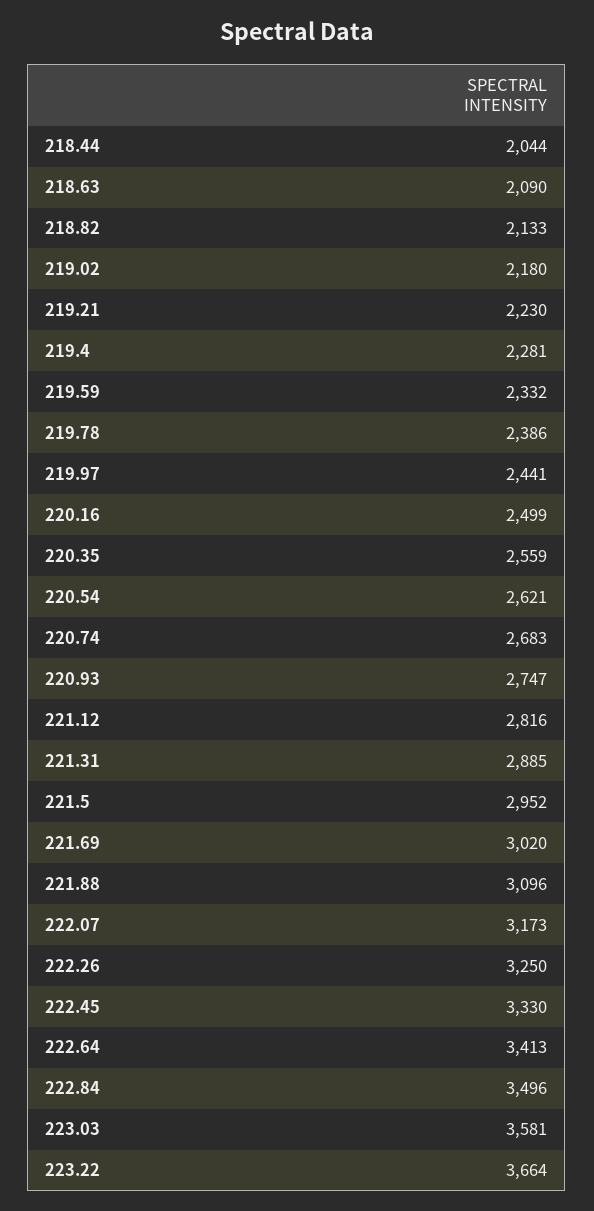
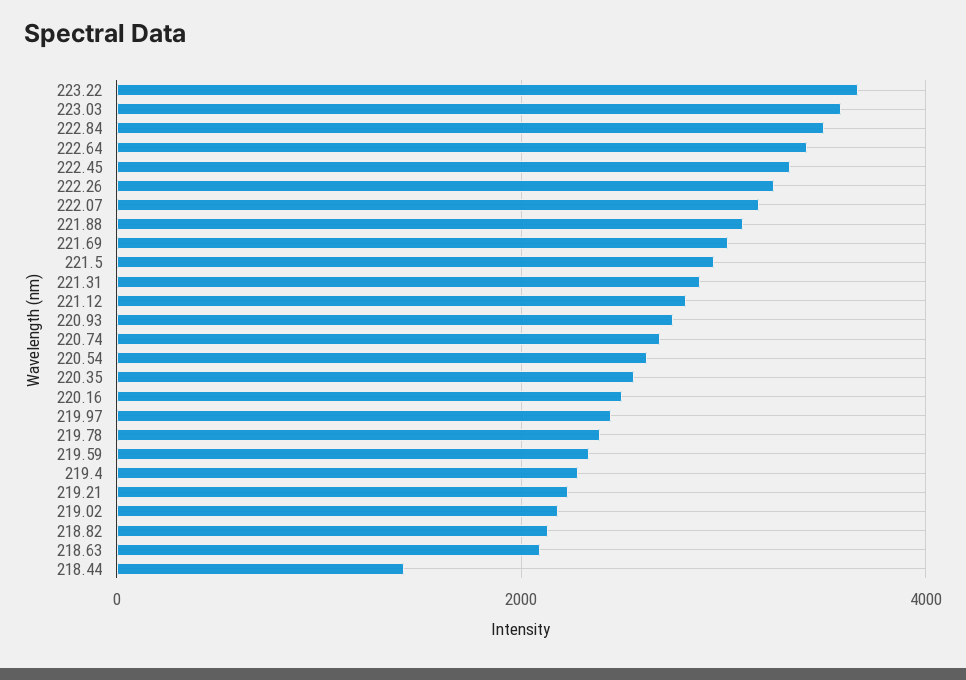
218.44: 2044 -> 1400

